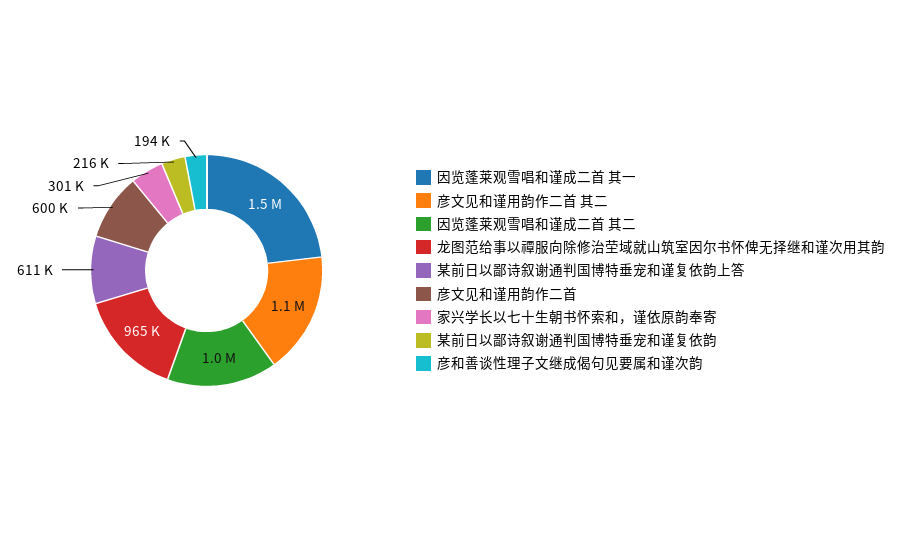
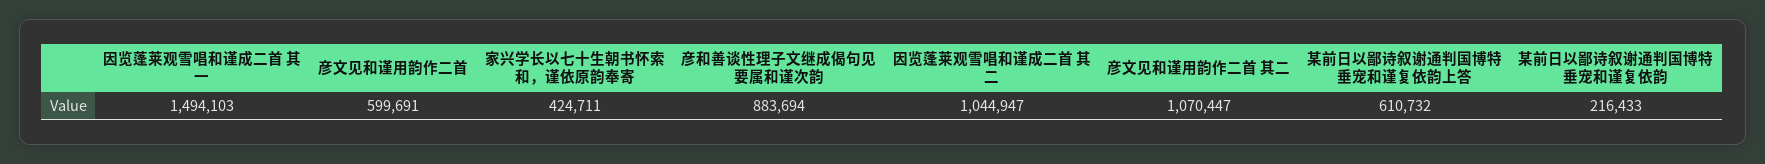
龙图范给事以禫服向除修治茔域就山筑室因尔书怀俾无择继和谨次用其韵: 965000 -> none
家兴学长以七十生朝书怀索和，谨依原韵奉寄: 301000 -> 424711
彦和善谈性理子文继成偈句见要属和谨次韵: 194000 -> 883694

